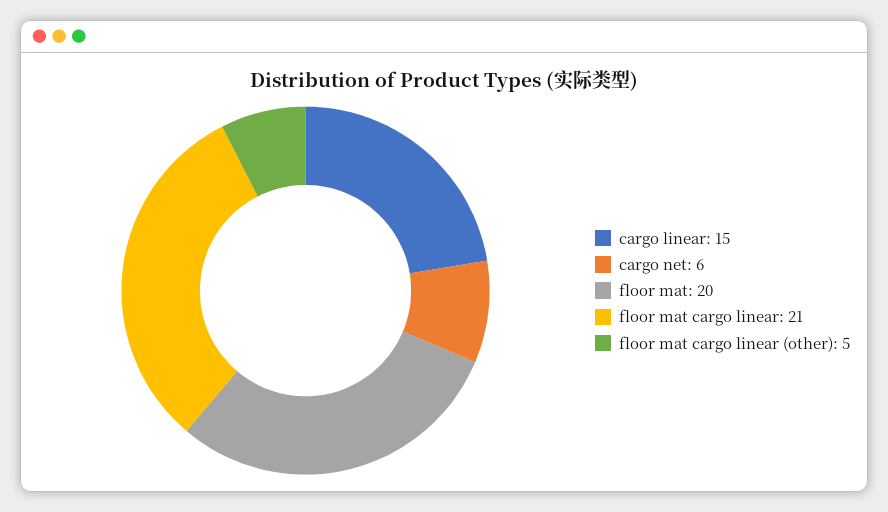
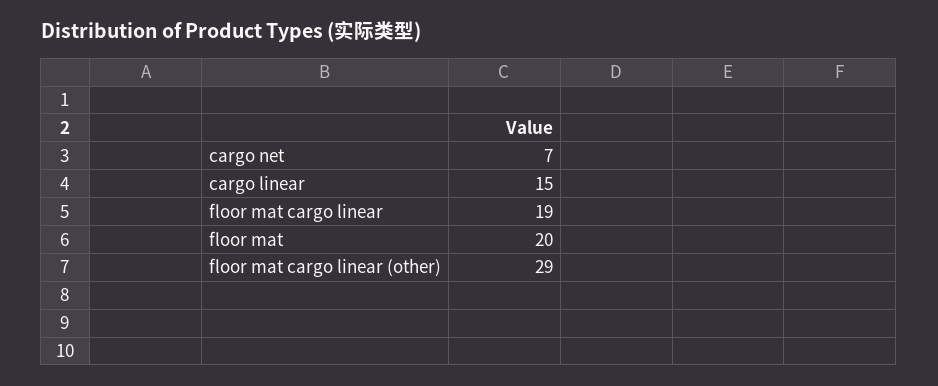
cargo net: 6 -> 7
floor mat cargo linear: 21 -> 19
floor mat cargo linear (other): 5 -> 29

